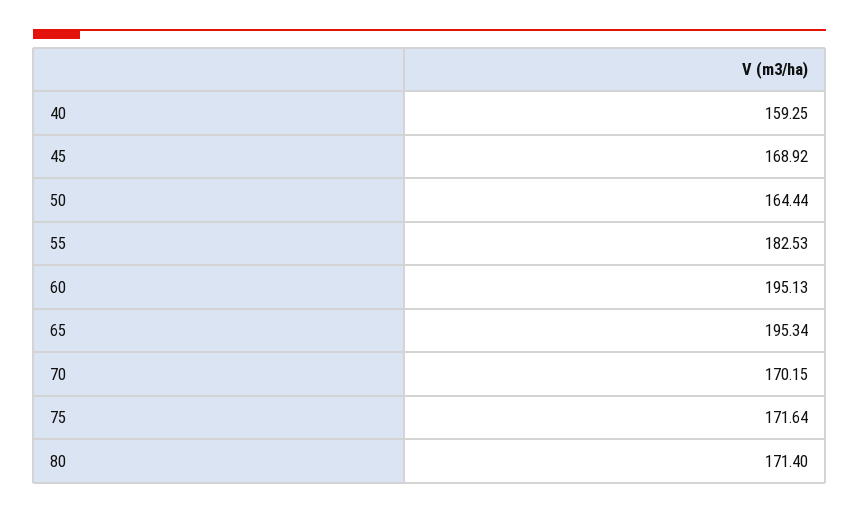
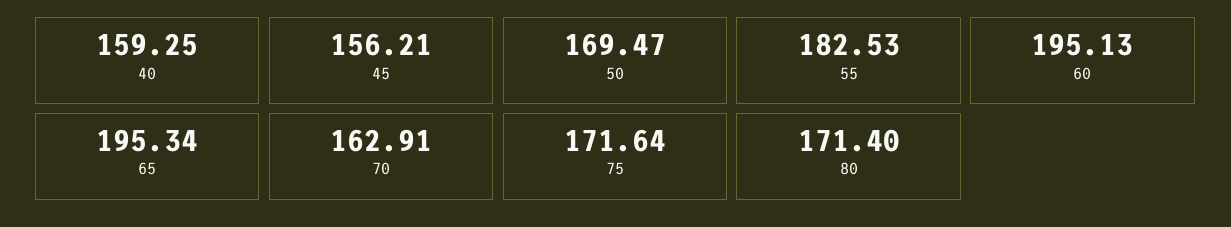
45: 168.92 -> 156.21
50: 164.44 -> 169.47
70: 170.15 -> 162.91

